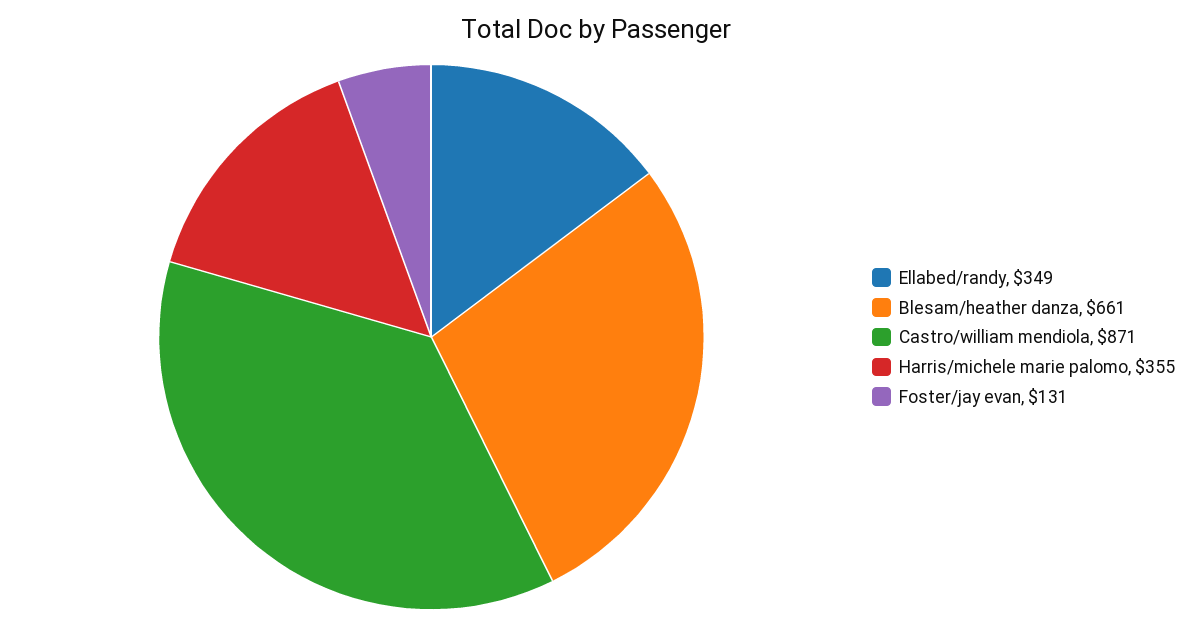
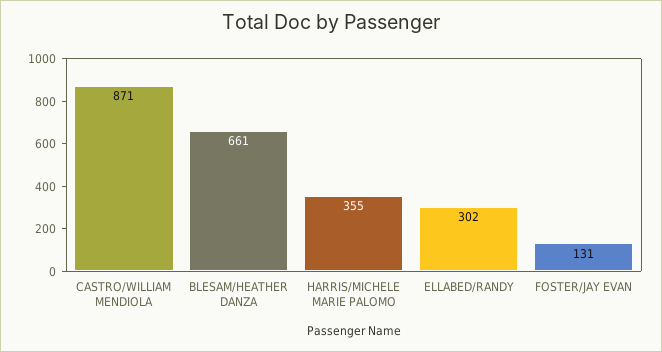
Ellabed/randy: 349 -> 302

